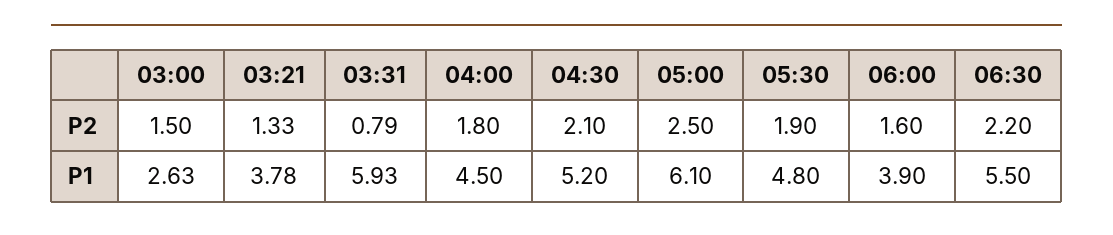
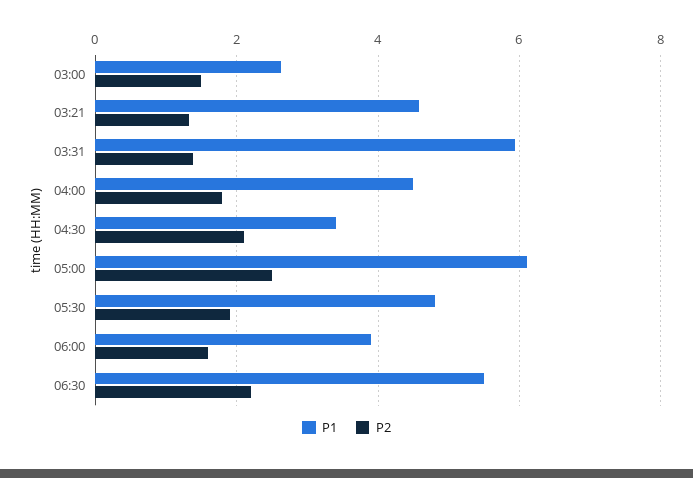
P2, 03:31: 0.79 -> 1.4
P1, 03:21: 3.78 -> 4.6
P1, 04:30: 5.2 -> 3.4

